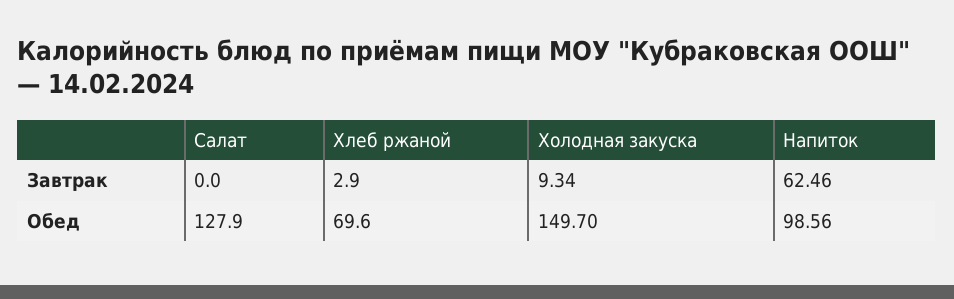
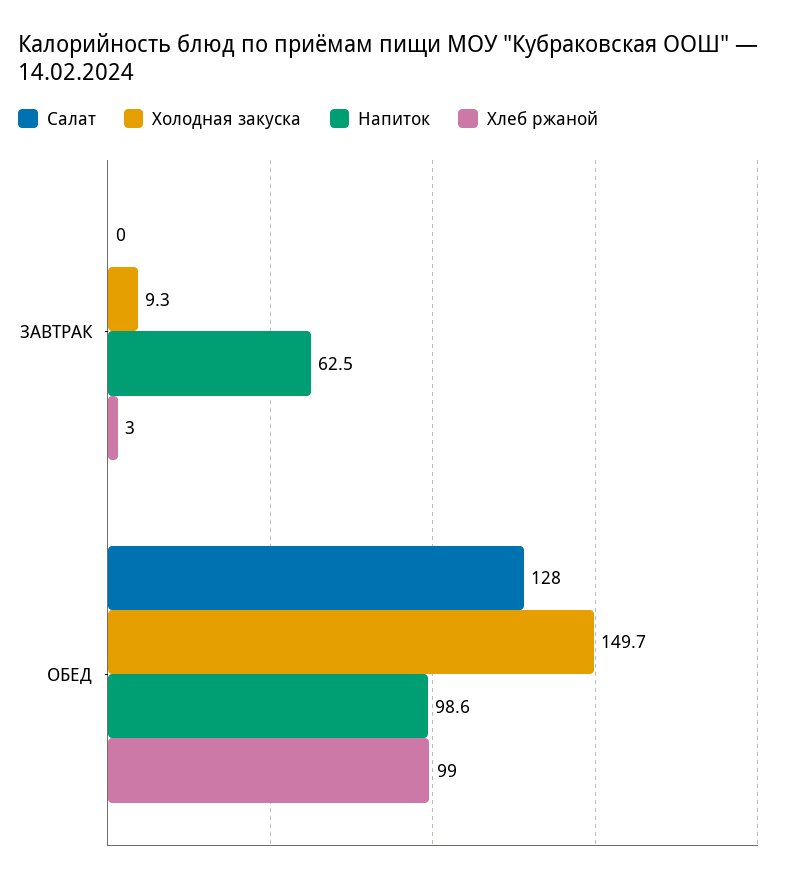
Хлеб ржаной, Обед: 69.6 -> 99

